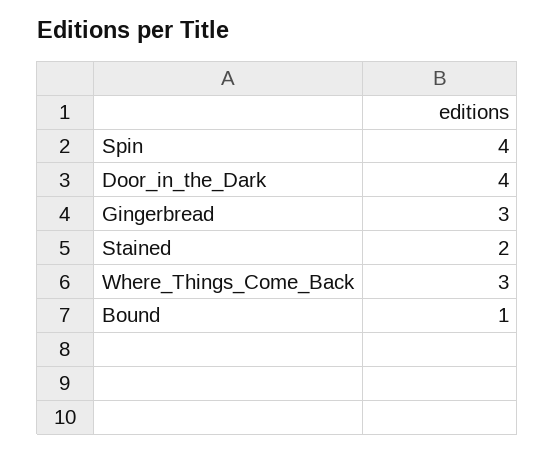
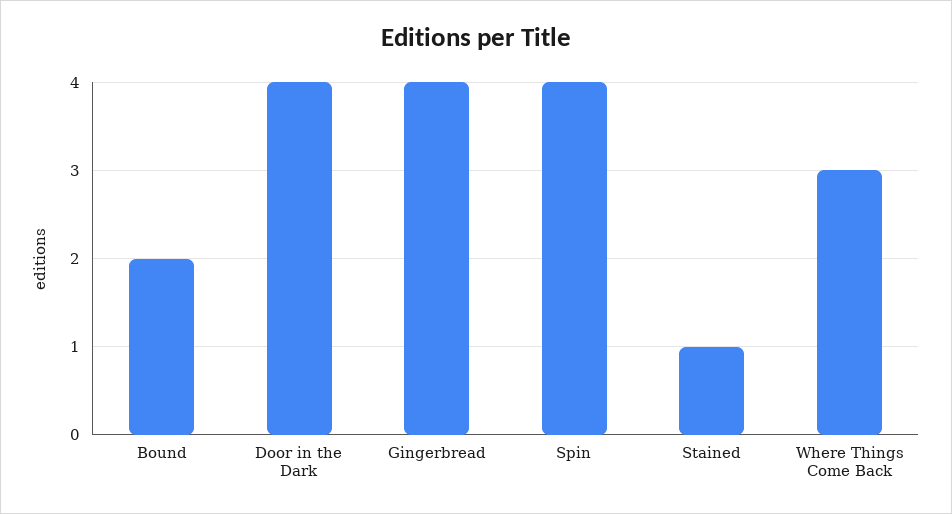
Gingerbread: 3 -> 4
Stained: 2 -> 1
Bound: 1 -> 2

